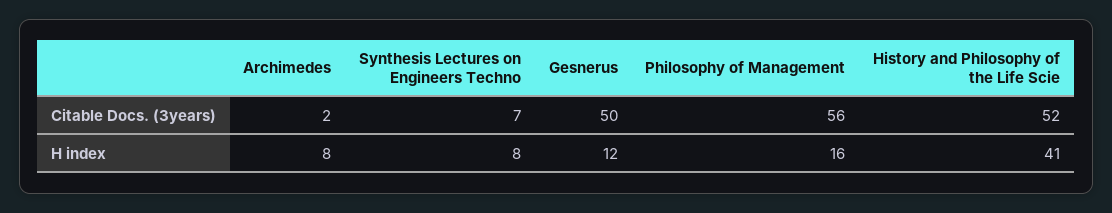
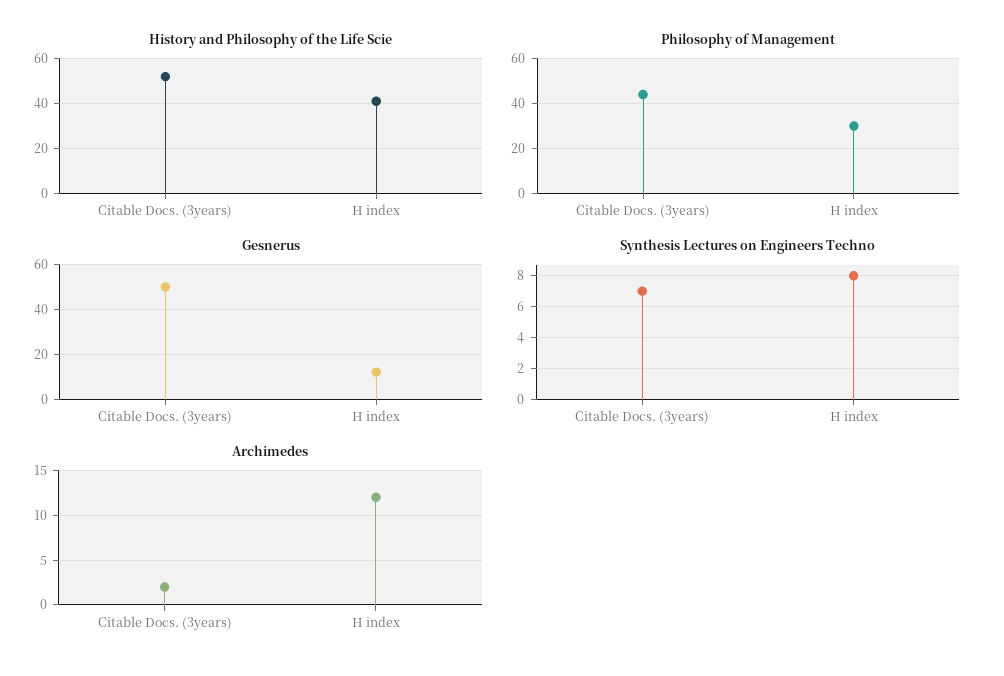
Philosophy of Management, Citable Docs. (3years): 56 -> 45
Archimedes, H index: 8 -> 12
Philosophy of Management, H index: 16 -> 30

